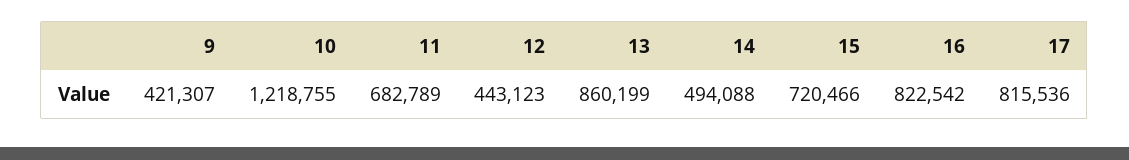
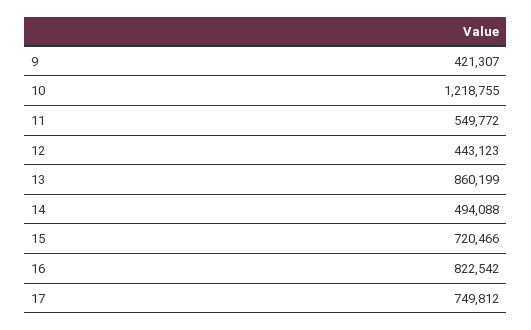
11: 682789 -> 549772
17: 815536 -> 749812

